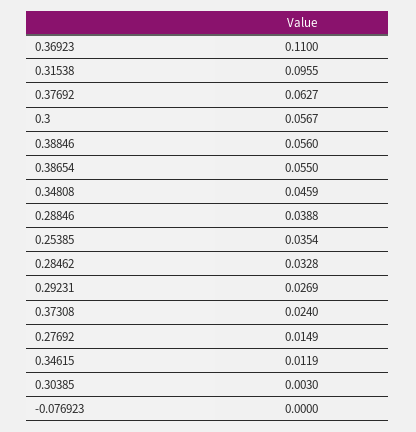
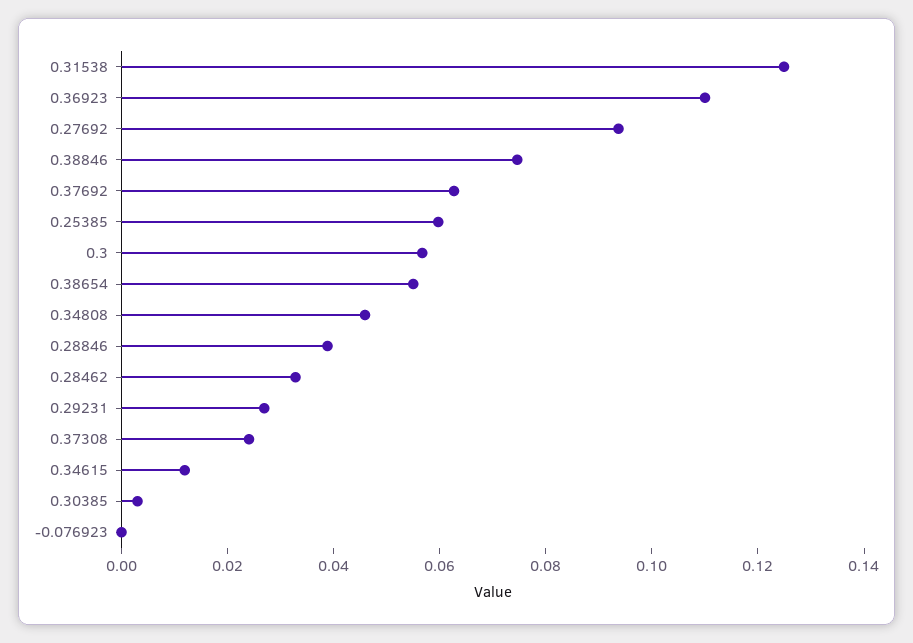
0.31538: 0.0955 -> 0.125
0.38846: 0.056 -> 0.075
0.25385: 0.0354 -> 0.06
0.27692: 0.0149 -> 0.095

